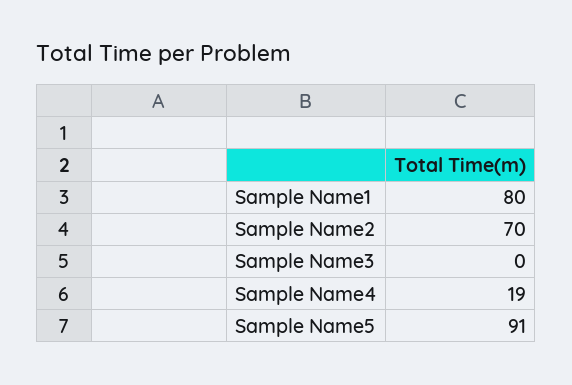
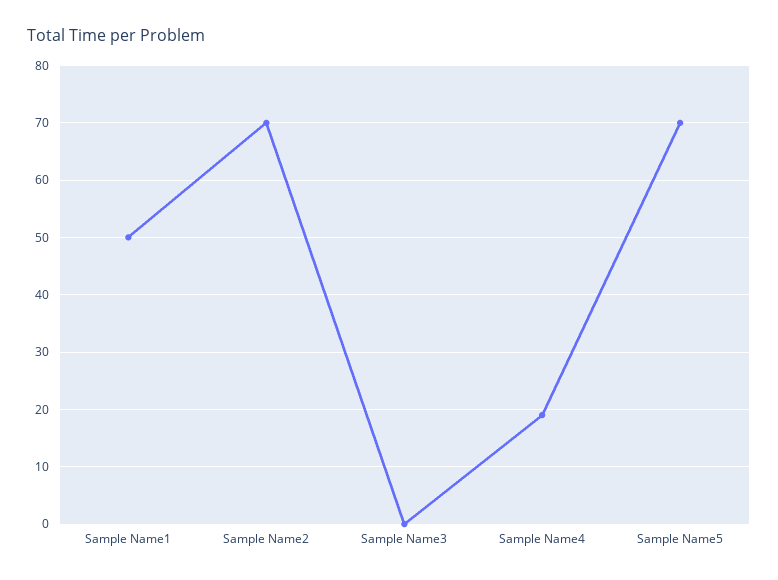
Sample Name1: 80 -> 50
Sample Name5: 91 -> 70

